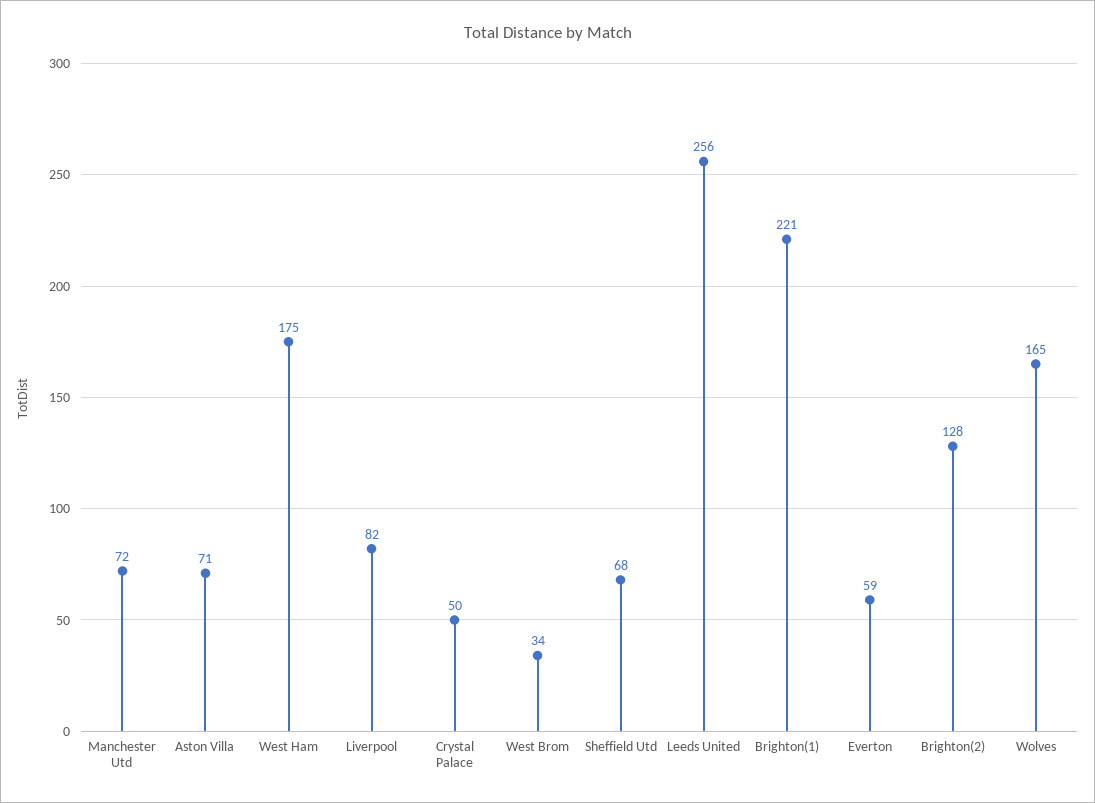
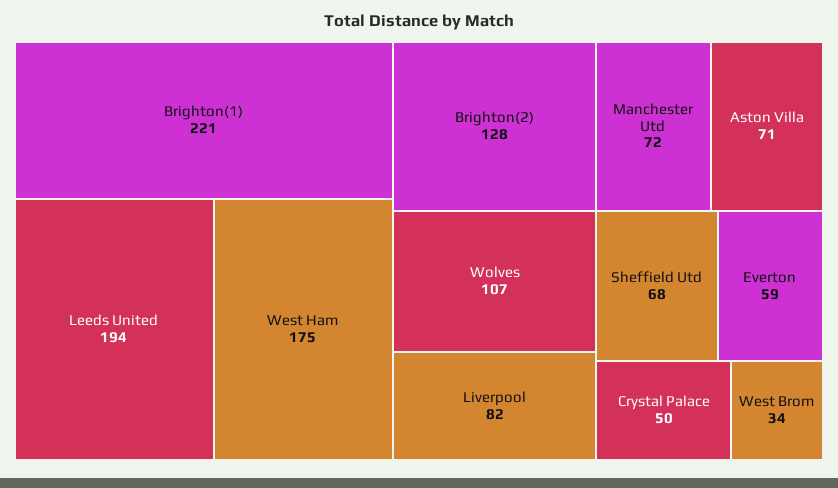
Leeds United: 256 -> 194
Wolves: 165 -> 107

